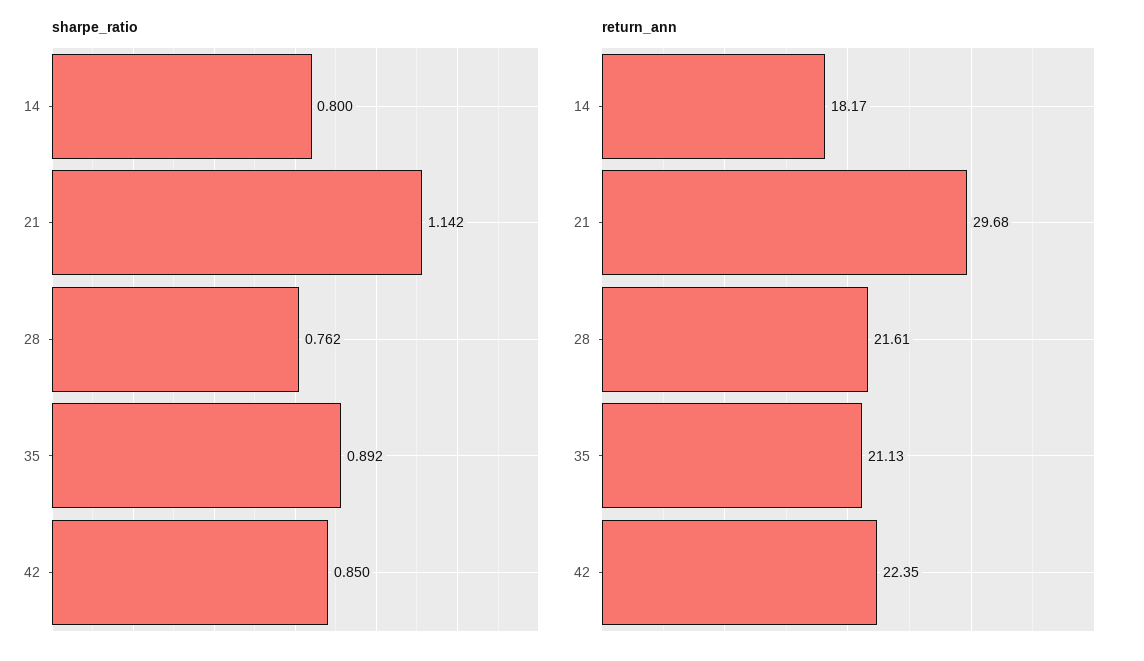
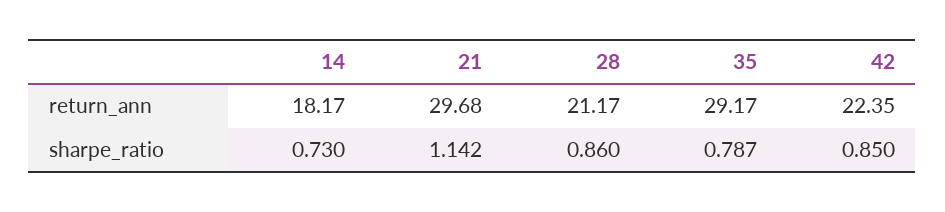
sharpe_ratio, 14: 0.8 -> 0.73
sharpe_ratio, 28: 0.762 -> 0.86
sharpe_ratio, 35: 0.892 -> 0.787
return_ann, 28: 21.61 -> 21.17
return_ann, 35: 21.13 -> 29.17

